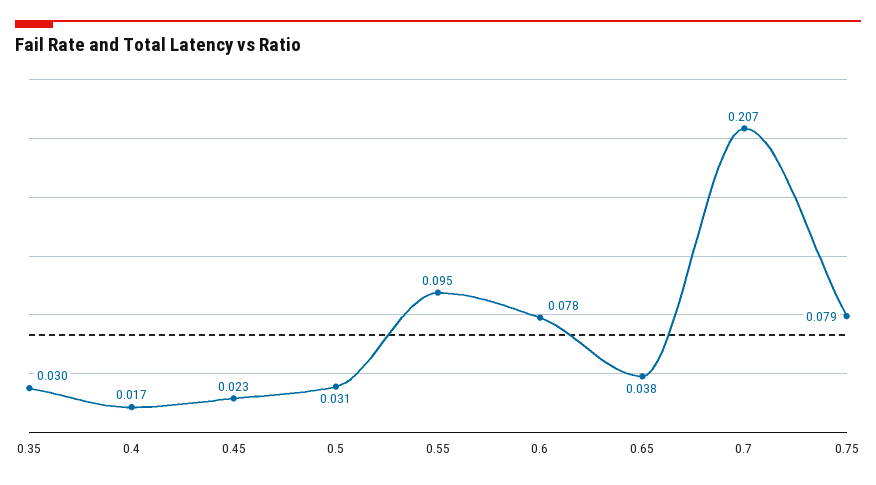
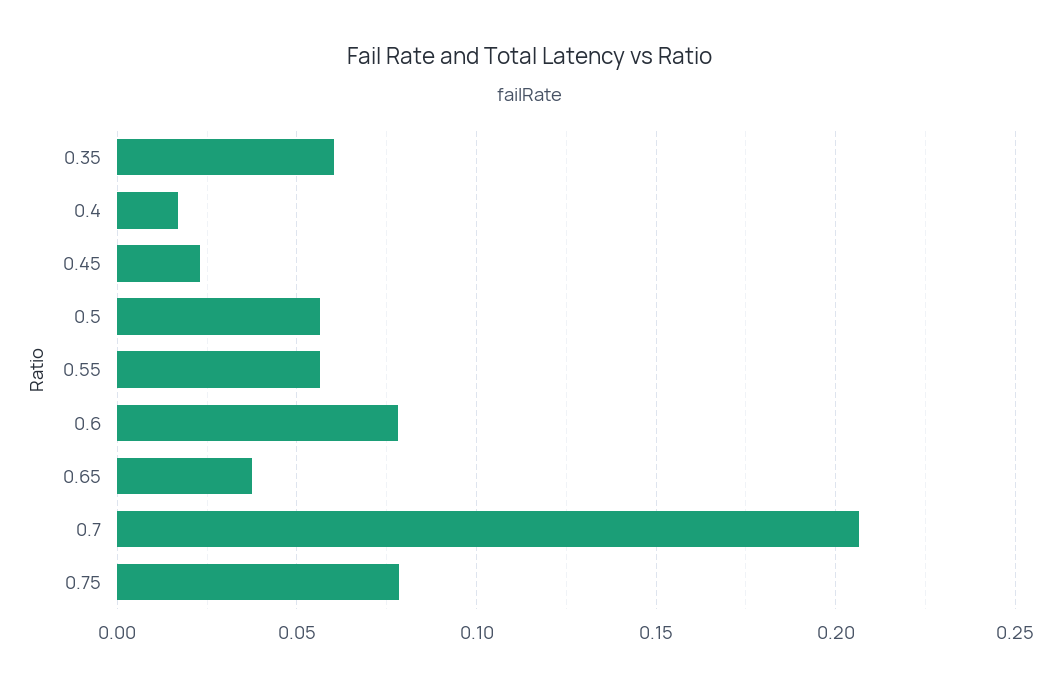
0.35: 0.03 -> 0.06
0.5: 0.031 -> 0.055
0.55: 0.095 -> 0.055

